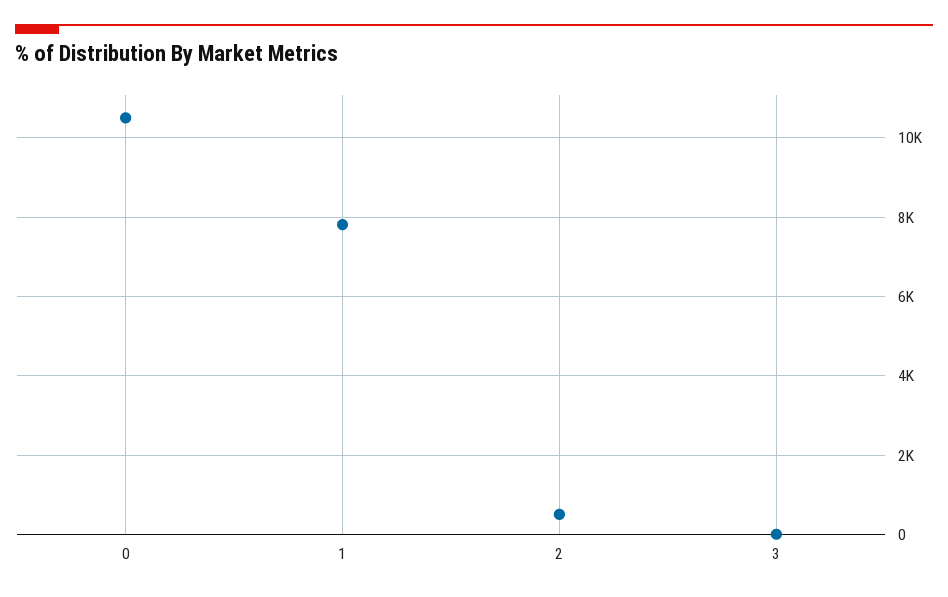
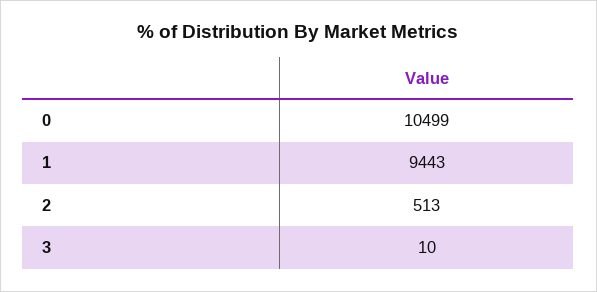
1: 7800 -> 9443

